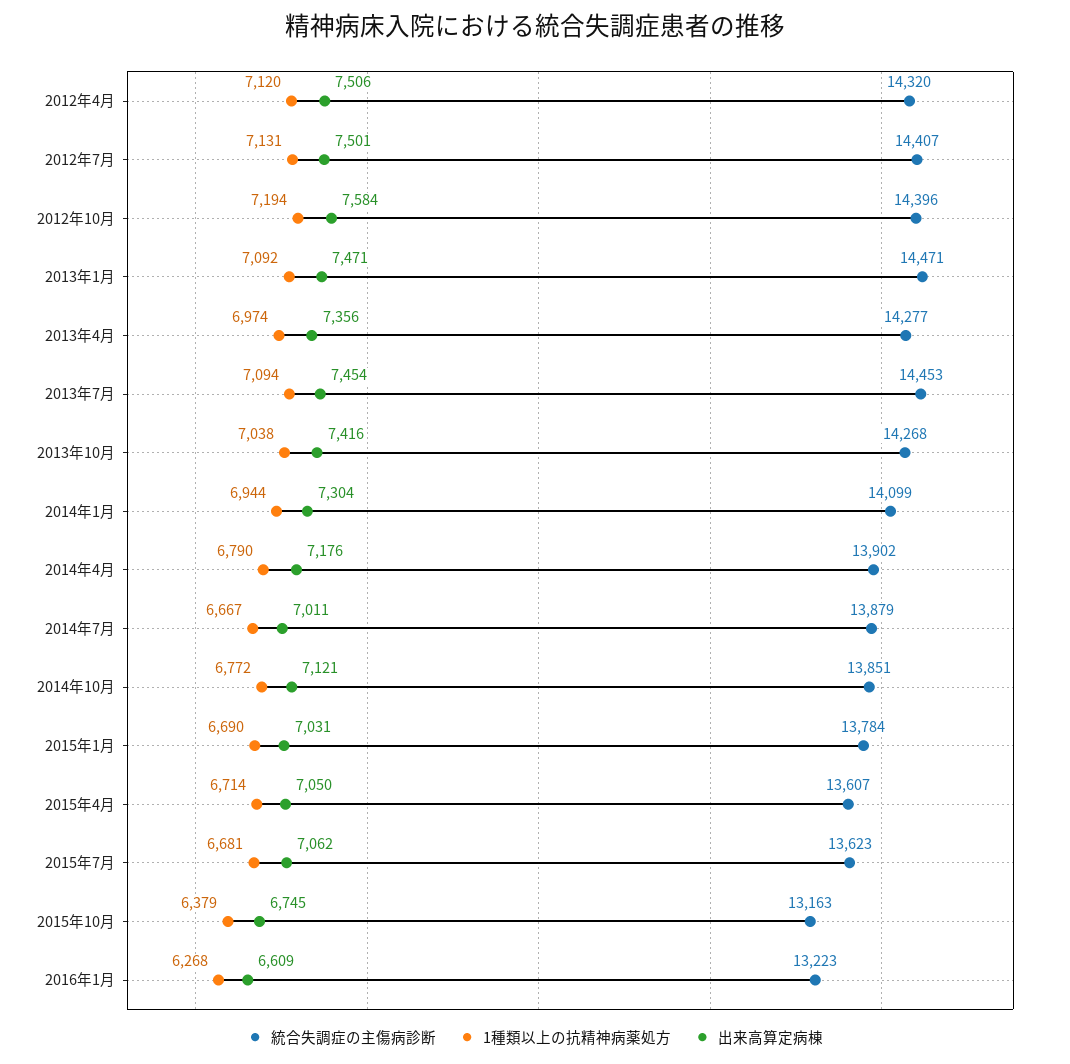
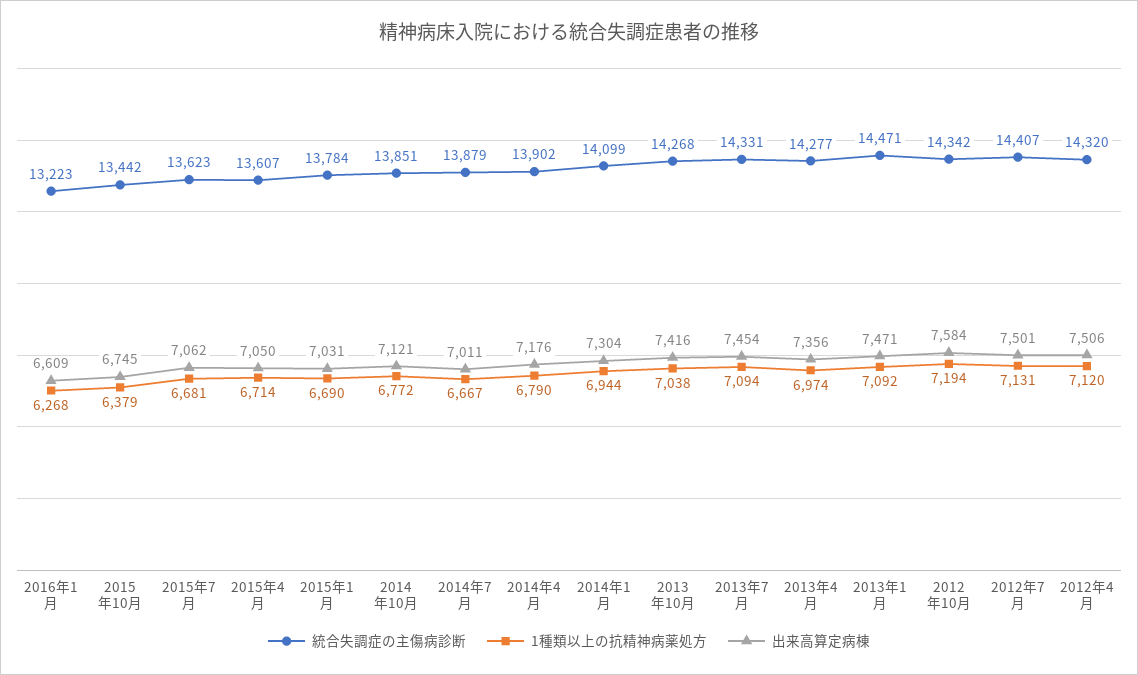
統合失調症の主傷病診断, 2012年10月: 14396 -> 14342
統合失調症の主傷病診断, 2013年7月: 14453 -> 14331
統合失調症の主傷病診断, 2015年10月: 13163 -> 13442

